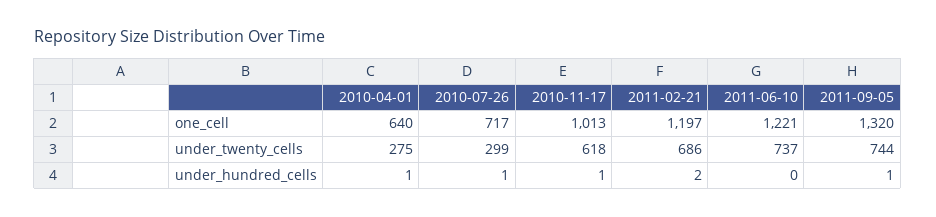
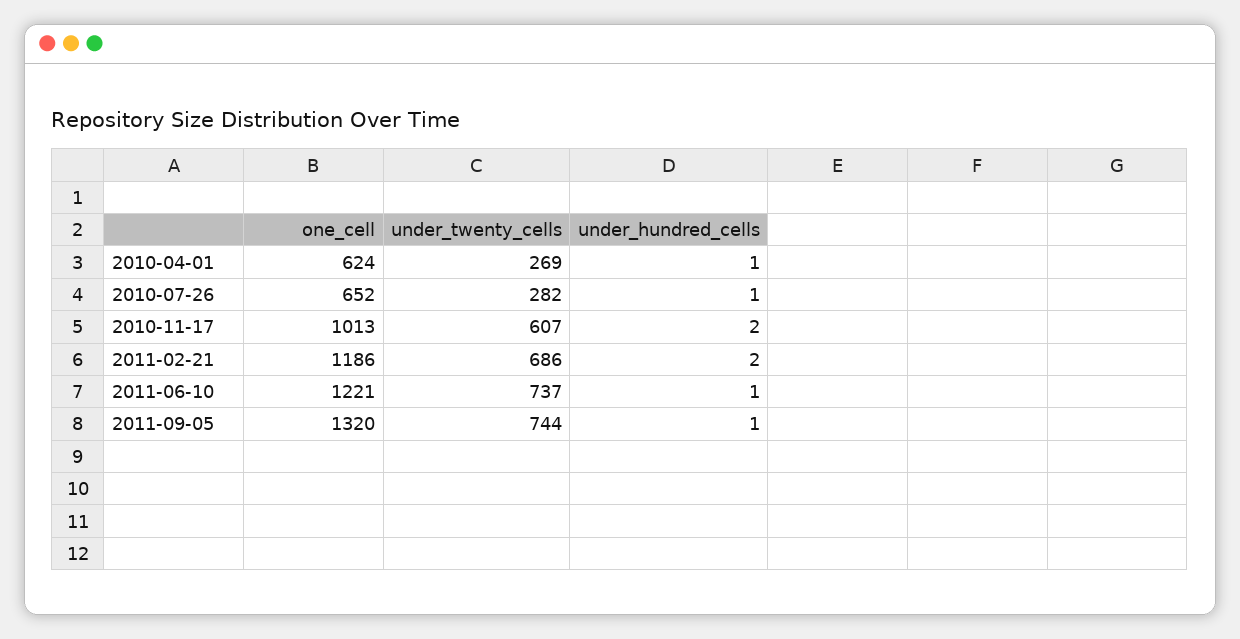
2010-04-01, one_cell: 640 -> 624
2010-07-26, one_cell: 717 -> 652
2011-02-21, one_cell: 1197 -> 1186
2010-04-01, under_twenty_cells: 275 -> 269
2010-07-26, under_twenty_cells: 299 -> 282
2010-11-17, under_twenty_cells: 618 -> 607
2010-11-17, under_hundred_cells: 1 -> 2
2011-06-10, under_hundred_cells: 0 -> 1

